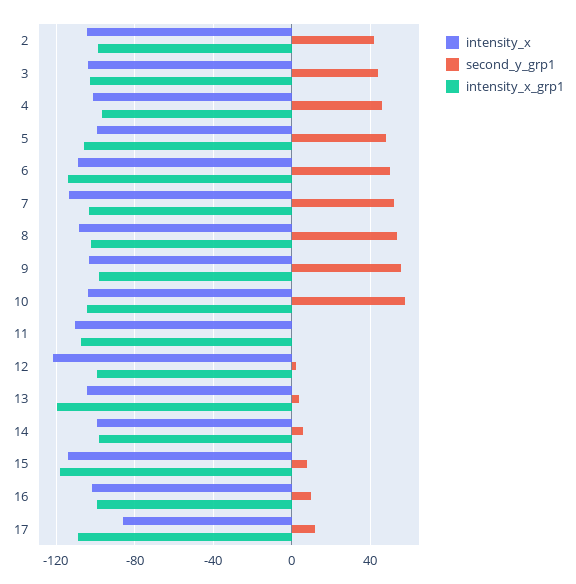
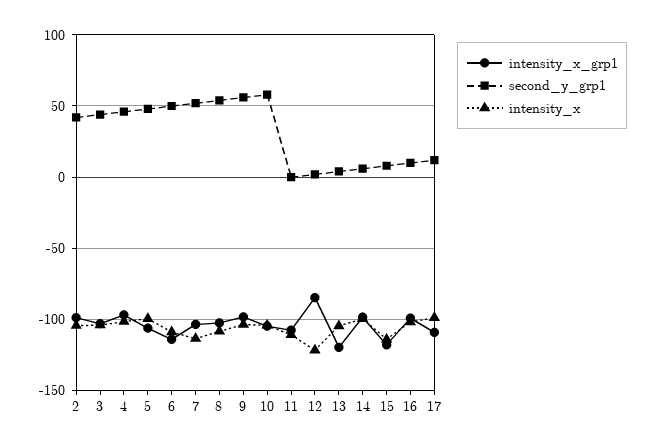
intensity_x_grp1, 12: -100 -> -85
intensity_x, 17: -85 -> -100

